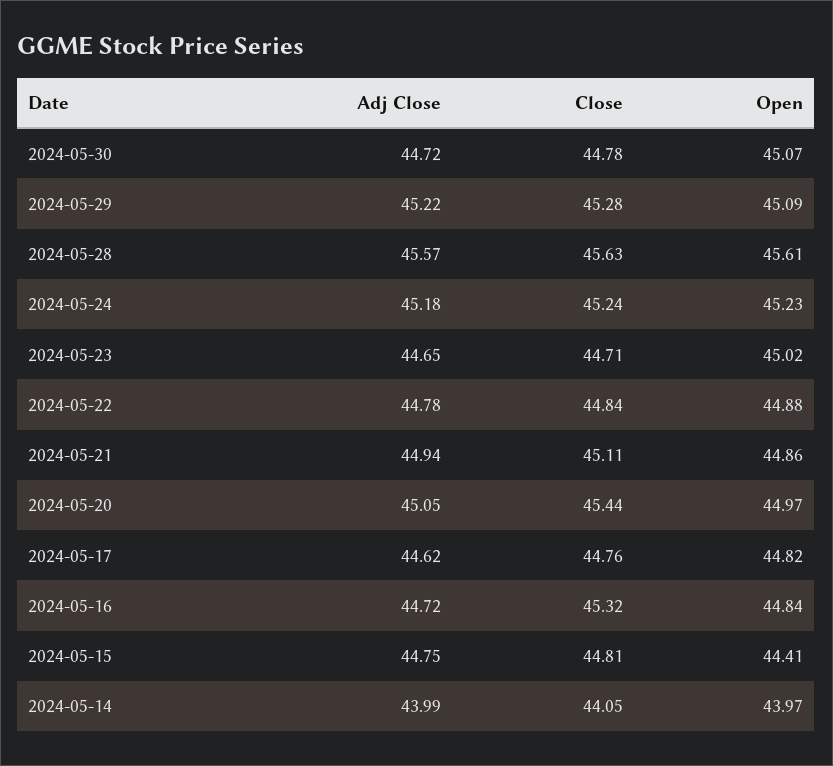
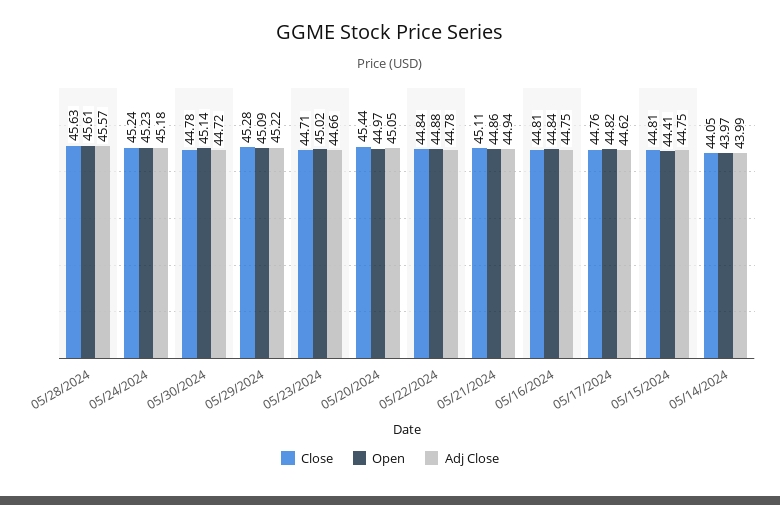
Open, 2024-05-30: 45.07 -> 45.14
Adj Close, 2024-05-23: 44.65 -> 44.66
Adj Close, 2024-05-16: 44.72 -> 44.75
Close, 2024-05-16: 45.32 -> 44.81

